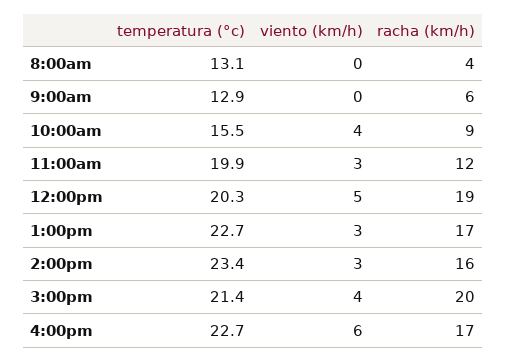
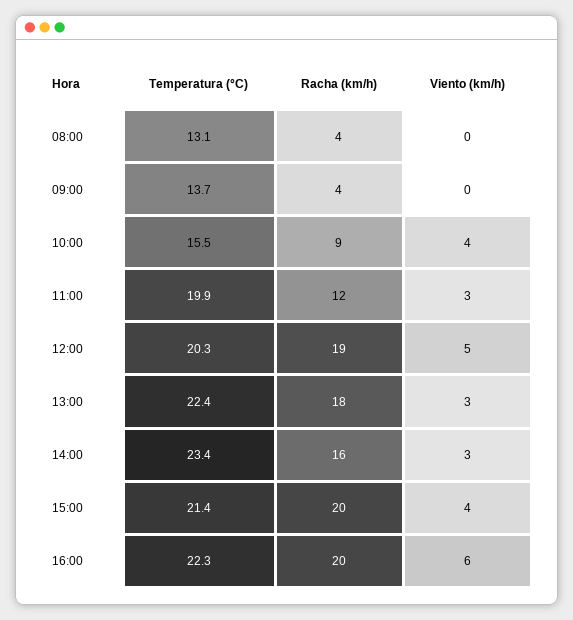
temperatura (°c), 9:00am: 12.9 -> 13.7
racha (km/h), 9:00am: 6 -> 4
temperatura (°c), 1:00pm: 22.7 -> 22.4
racha (km/h), 1:00pm: 17 -> 18
temperatura (°c), 4:00pm: 22.7 -> 22.3
racha (km/h), 4:00pm: 17 -> 20

